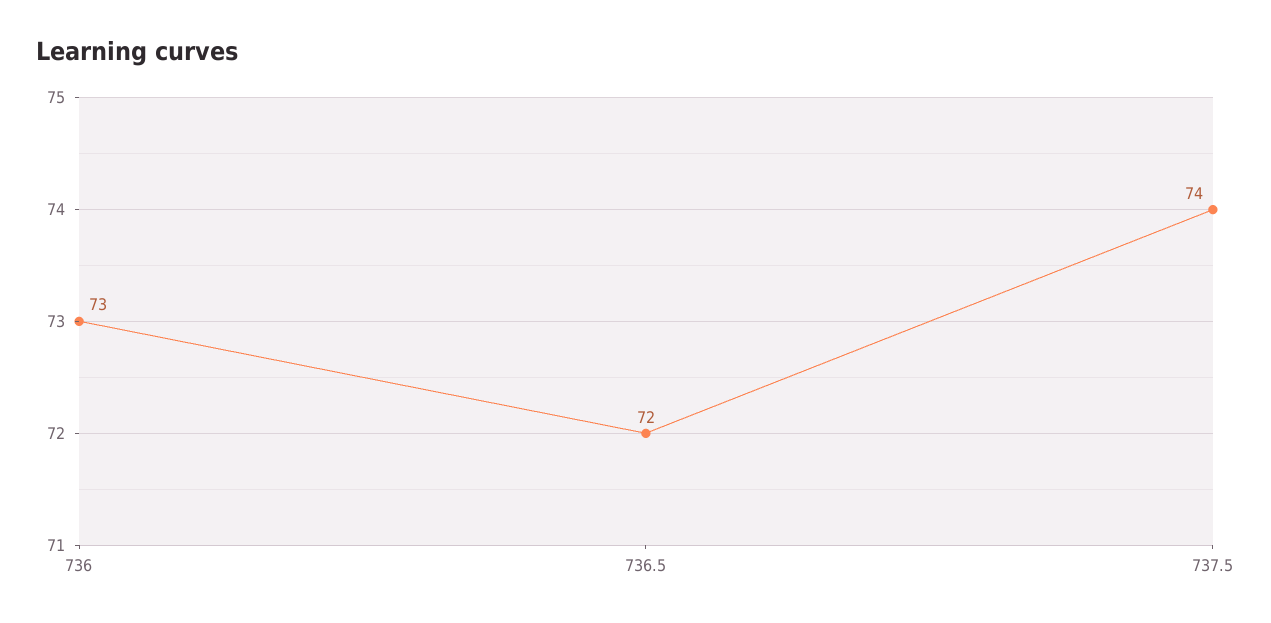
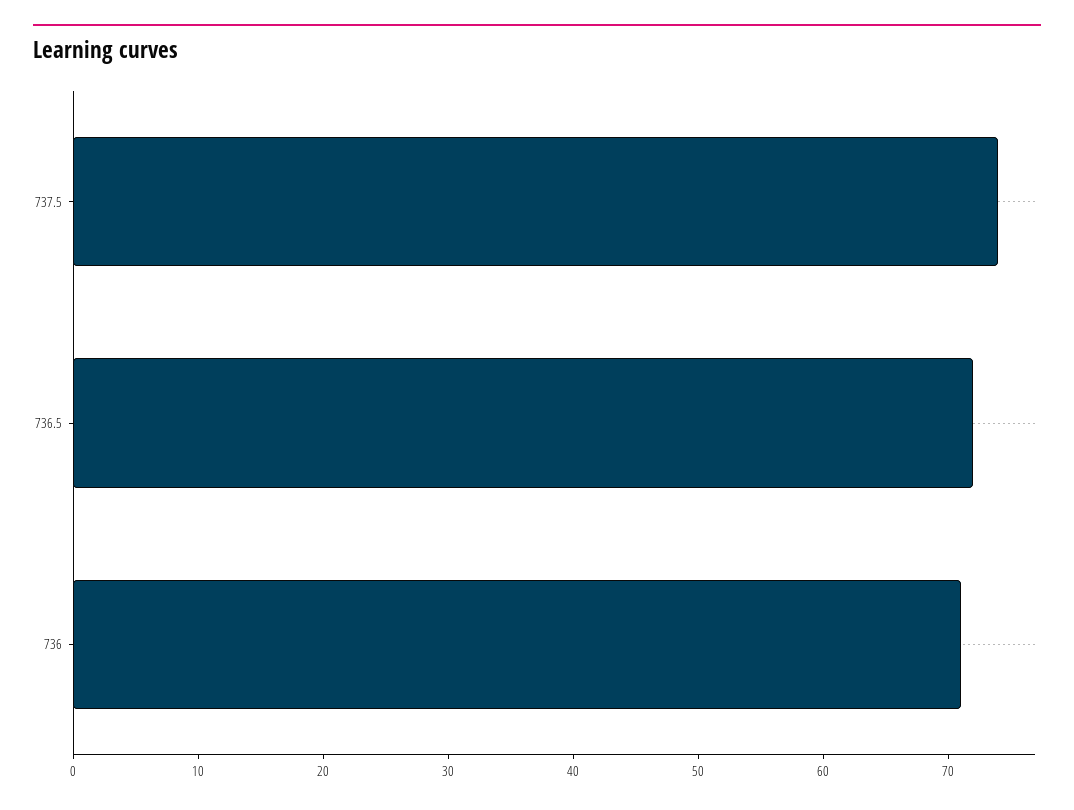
736: 73 -> 71

